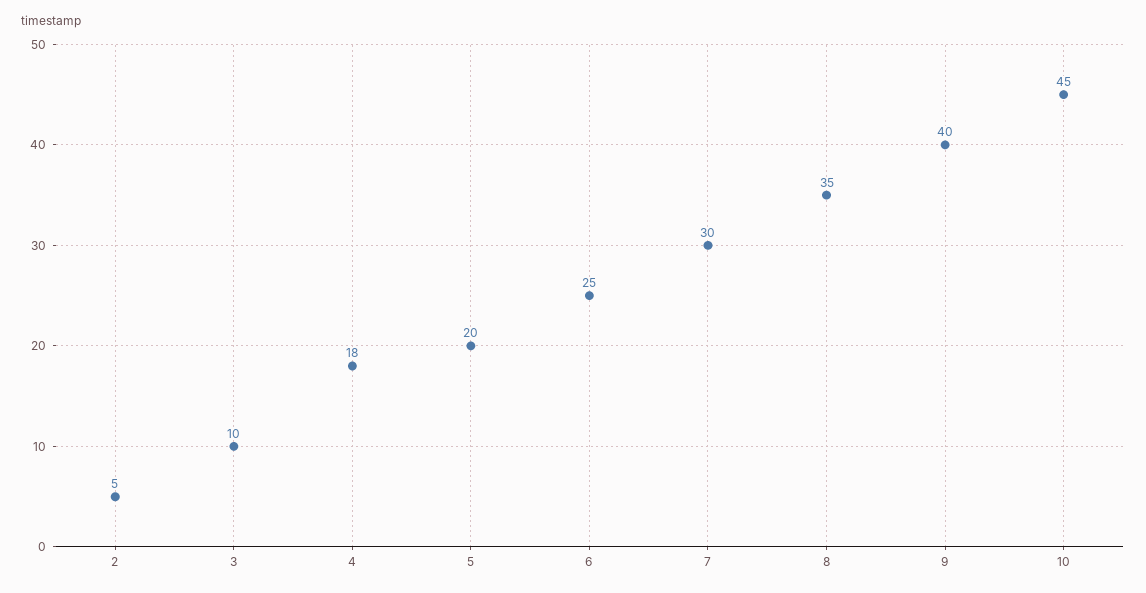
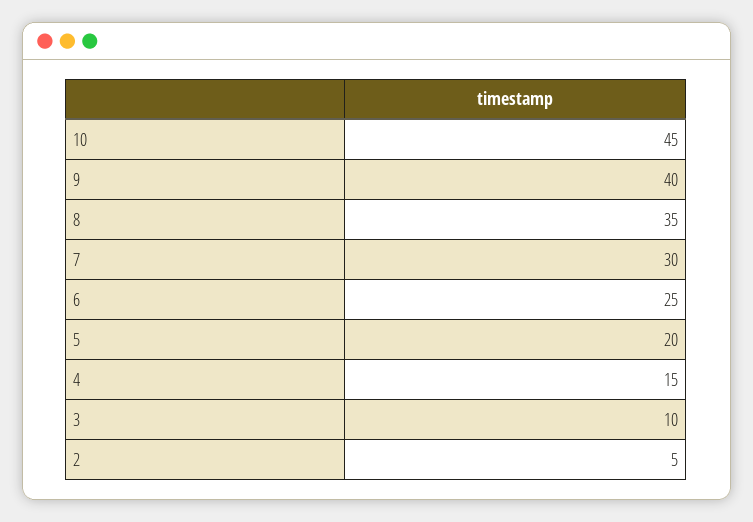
4: 18 -> 15

